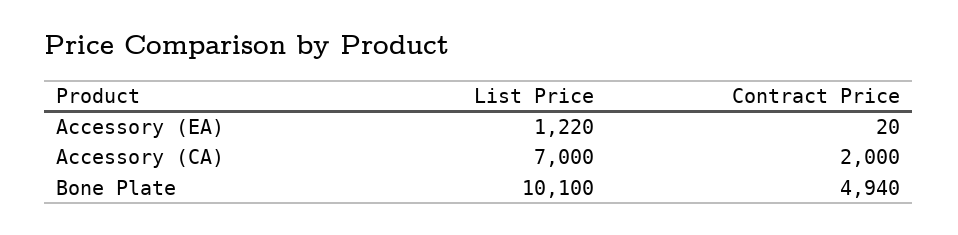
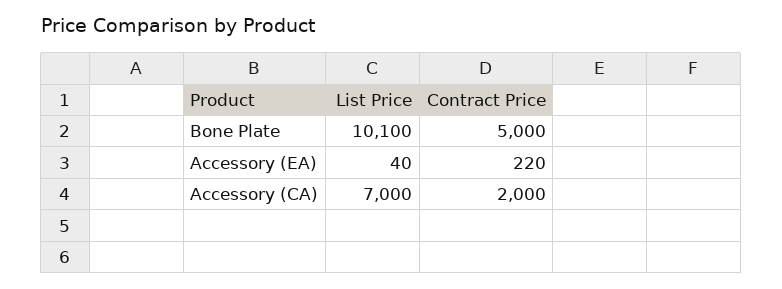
List Price, Accessory (EA): 1220 -> 40
Contract Price, Accessory (EA): 20 -> 220
Contract Price, Bone Plate: 4940 -> 5000

